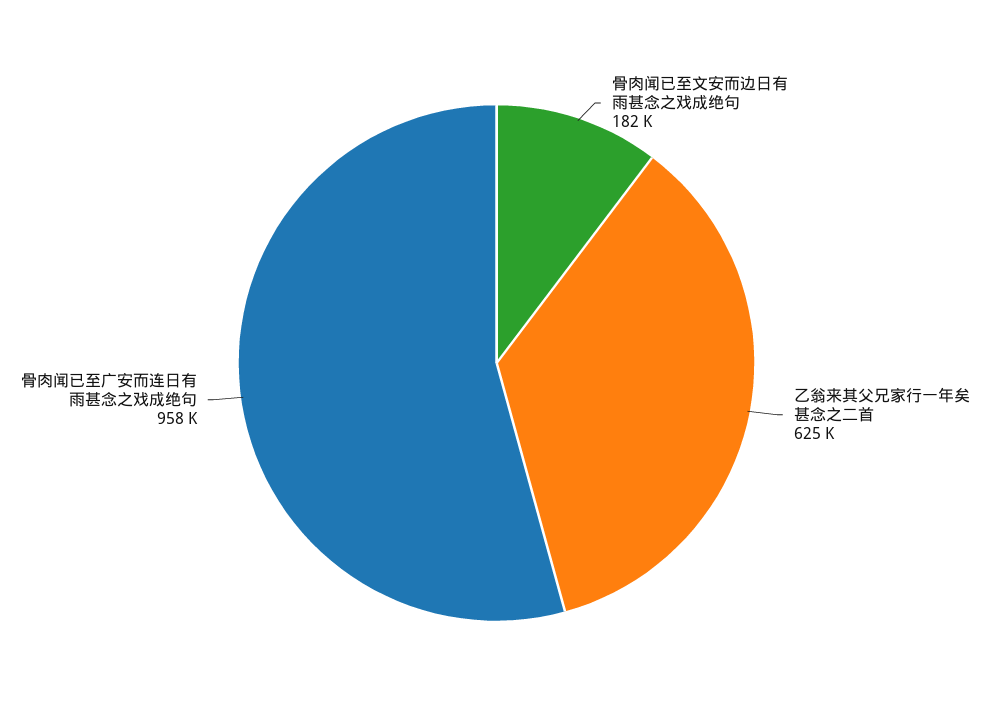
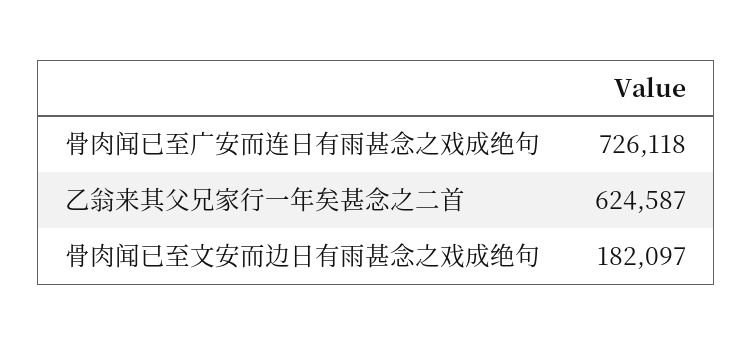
骨肉闻已至广安而连日有雨甚念之戏成绝句: 958000 -> 726118

